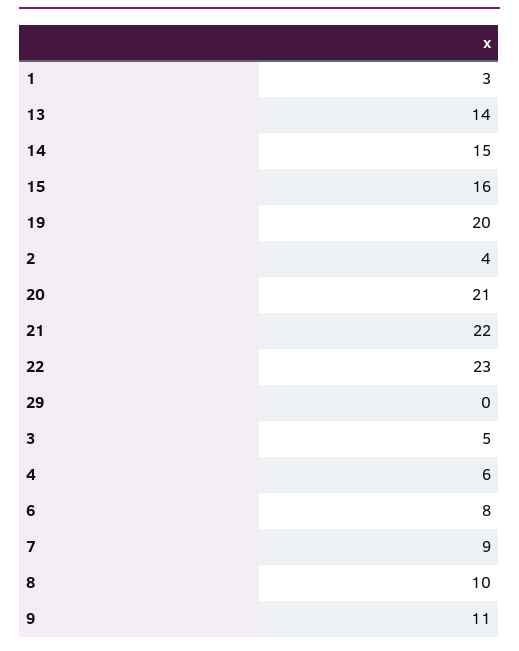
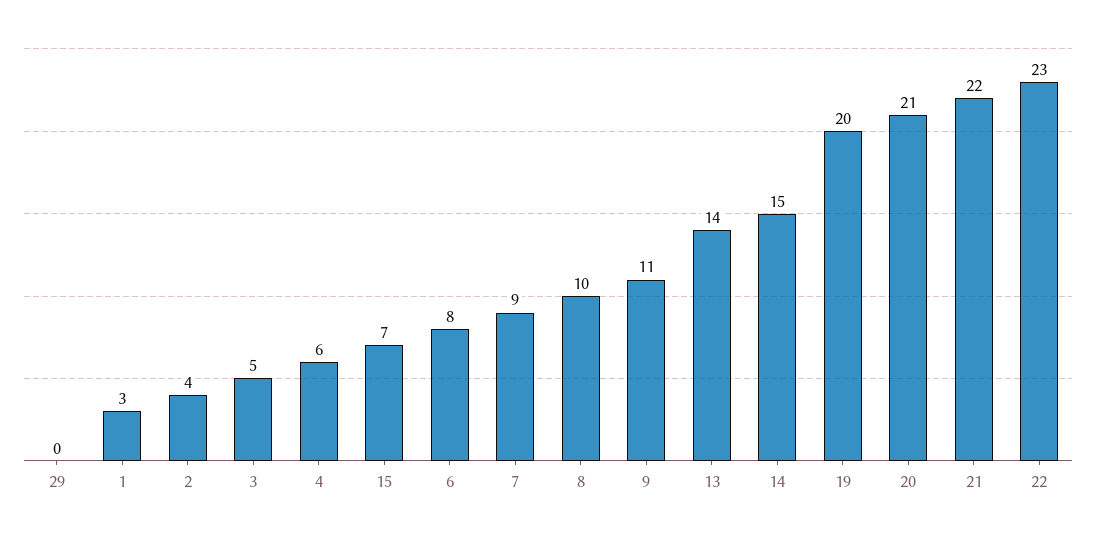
15: 16 -> 7

